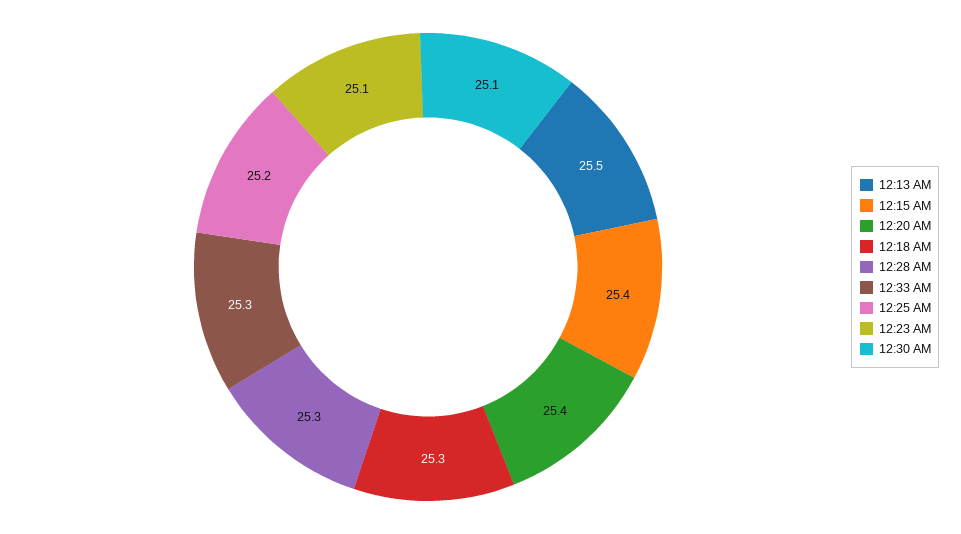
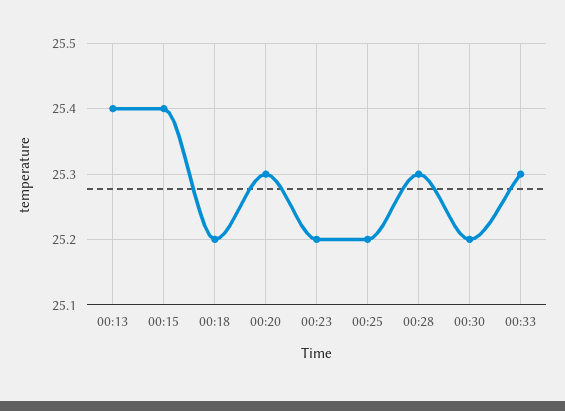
12:13 AM: 25.5 -> 25.4
12:20 AM: 25.4 -> 25.3
12:18 AM: 25.3 -> 25.2
12:23 AM: 25.1 -> 25.2
12:30 AM: 25.1 -> 25.2

